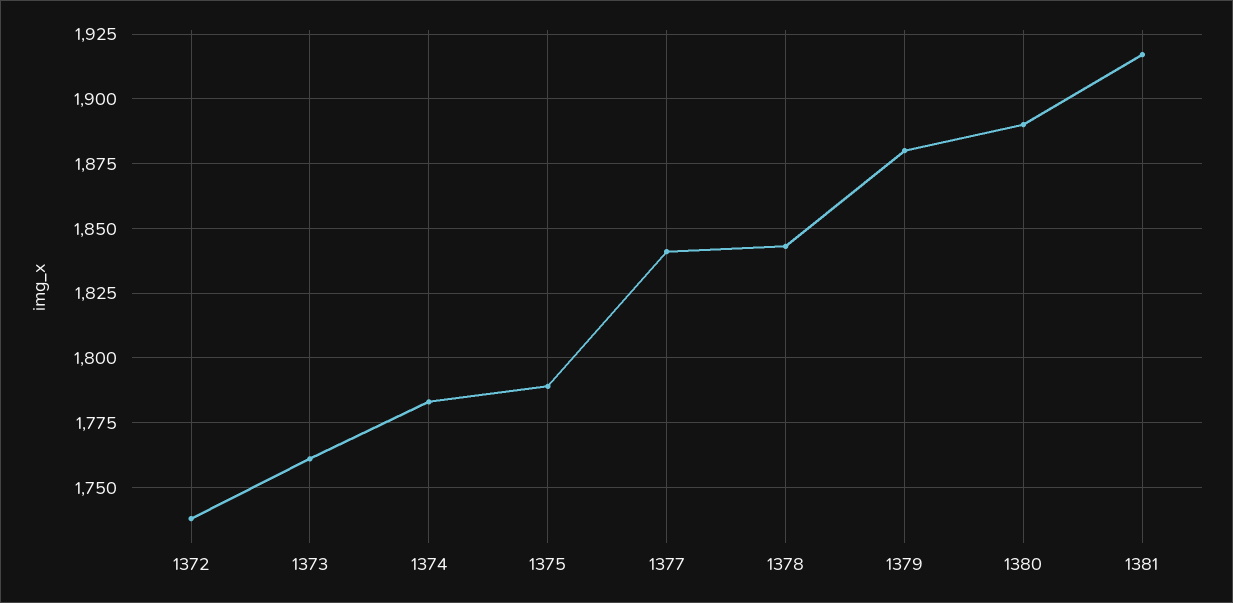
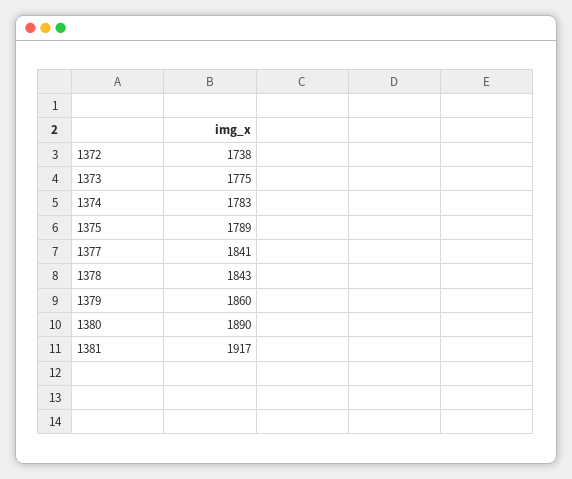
1373: 1760 -> 1775
1379: 1880 -> 1860

